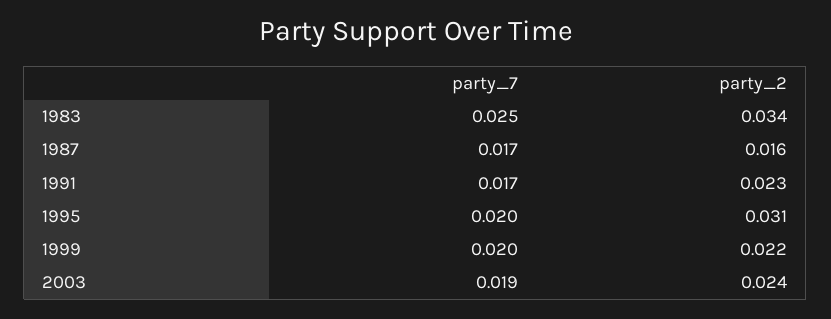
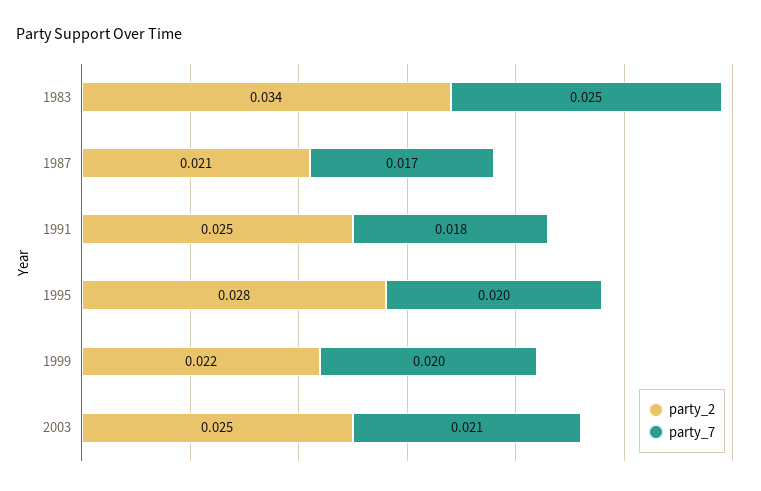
party_2, 1987: 0.016 -> 0.021
party_7, 1991: 0.017 -> 0.018
party_2, 1991: 0.023 -> 0.025
party_2, 1995: 0.031 -> 0.028
party_7, 2003: 0.019 -> 0.021
party_2, 2003: 0.024 -> 0.025

